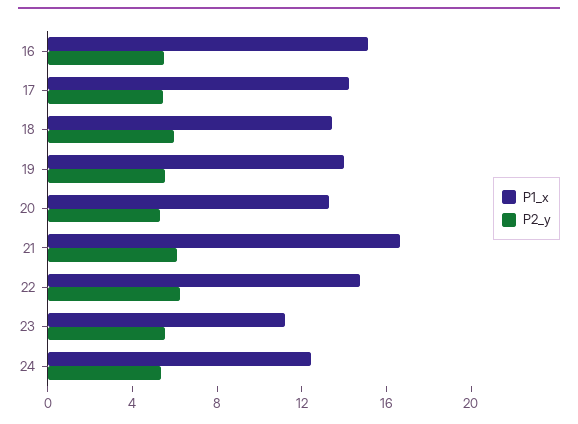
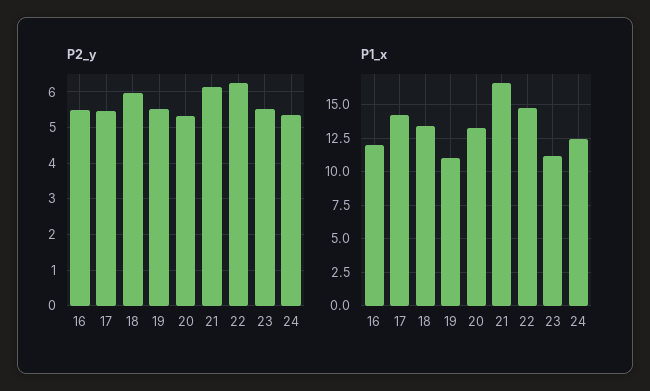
P1_x, 16: 15 -> 12
P1_x, 19: 14 -> 11

